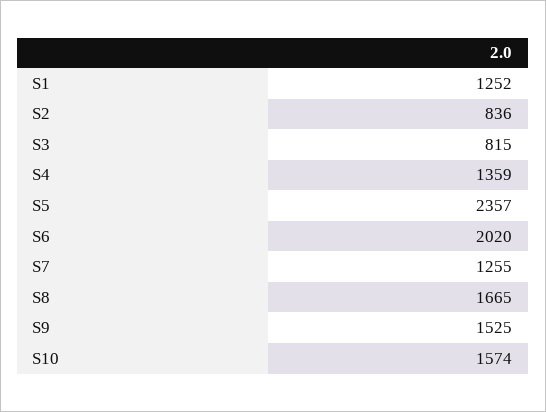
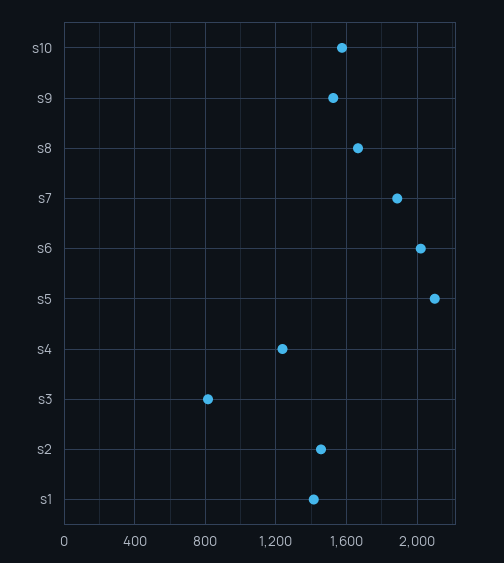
S1: 1252 -> 1400
S2: 836 -> 1450
S4: 1359 -> 1250
S5: 2357 -> 2100
S7: 1255 -> 1900

